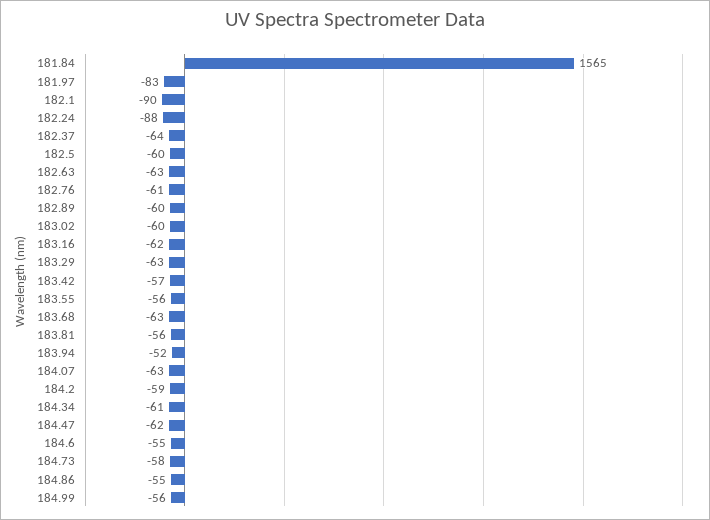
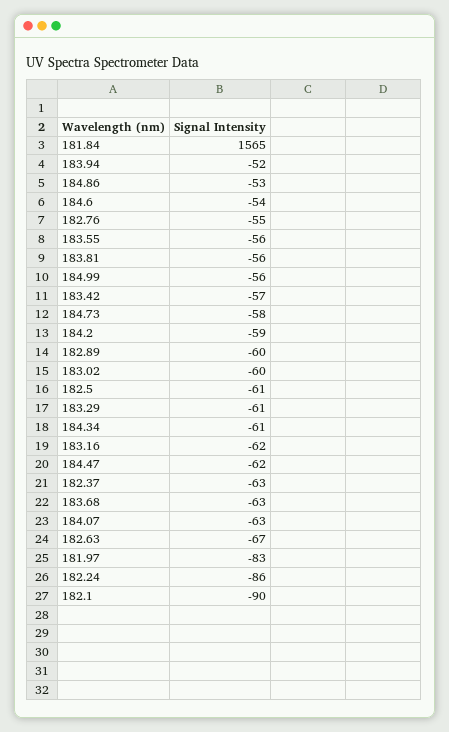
182.24: -88 -> -86
182.37: -64 -> -63
182.5: -60 -> -61
182.63: -63 -> -67
182.76: -61 -> -55
183.29: -63 -> -61
184.6: -55 -> -54
184.86: -55 -> -53

